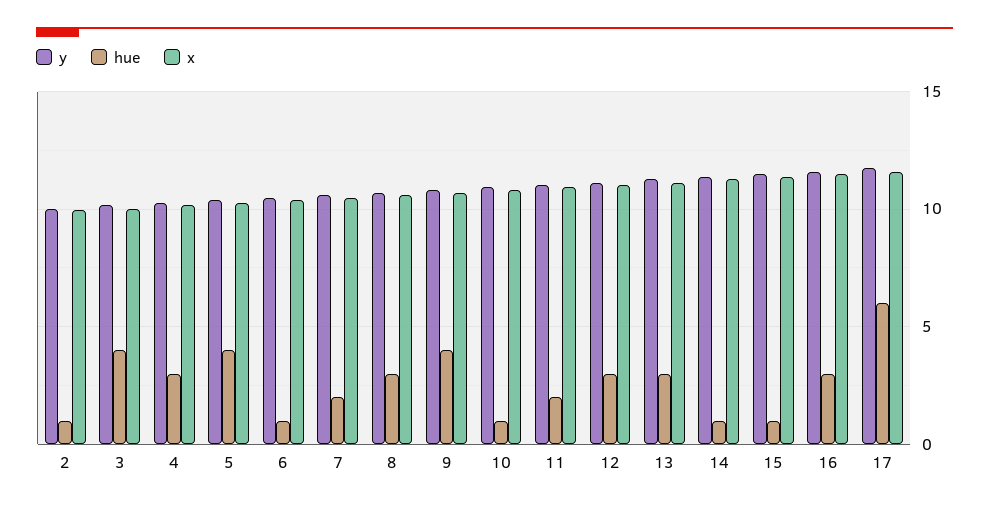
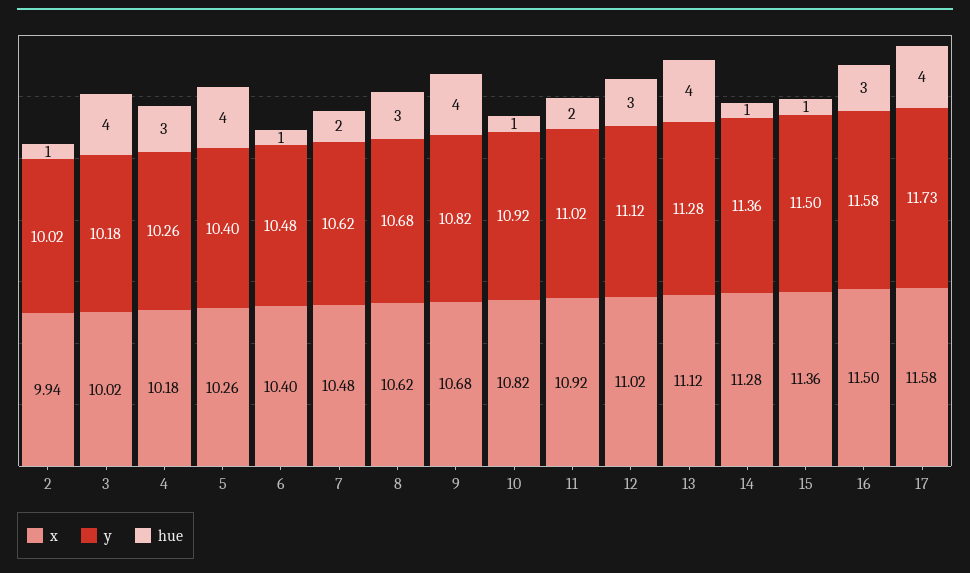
hue, 13: 3 -> 4
hue, 17: 6 -> 4

